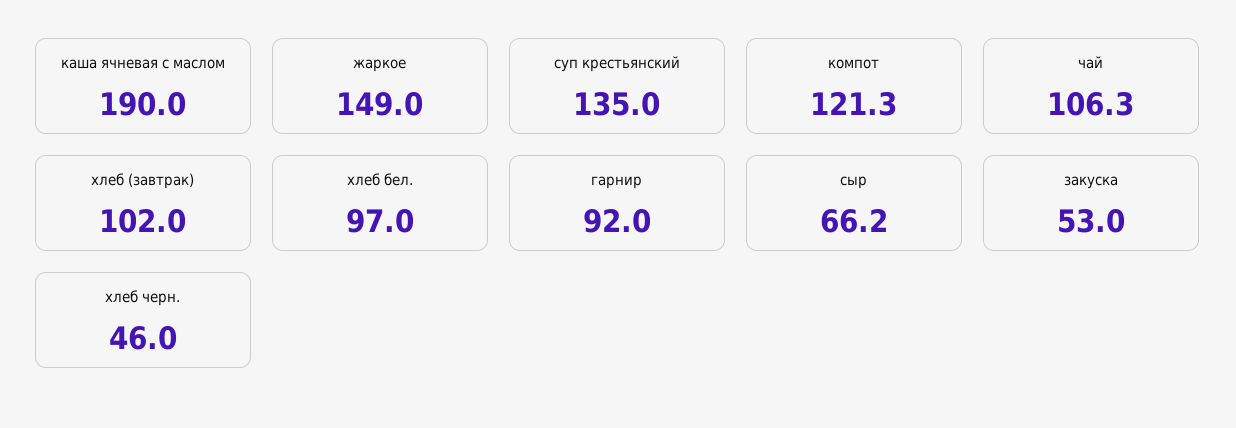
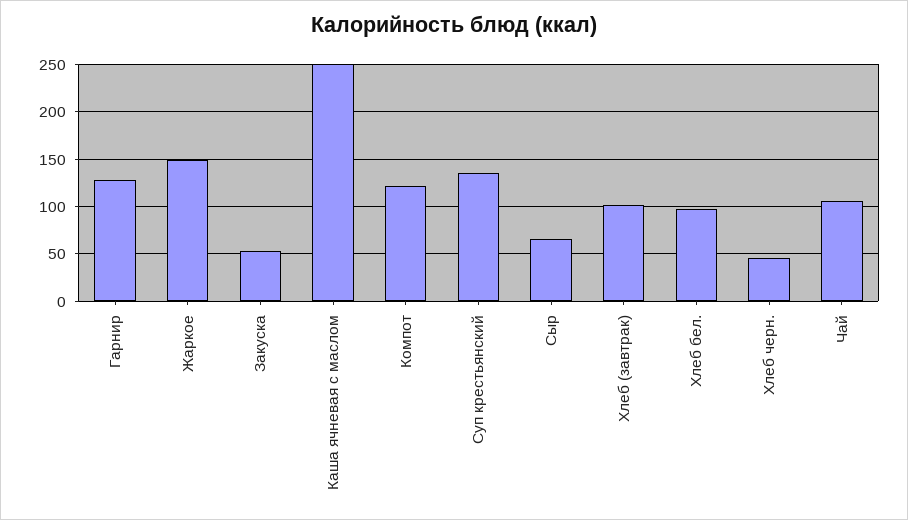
каша ячневая с маслом: 190 -> 250
гарнир: 92 -> 130

